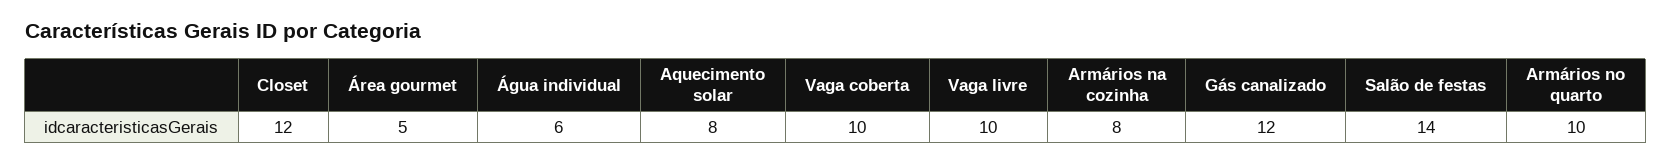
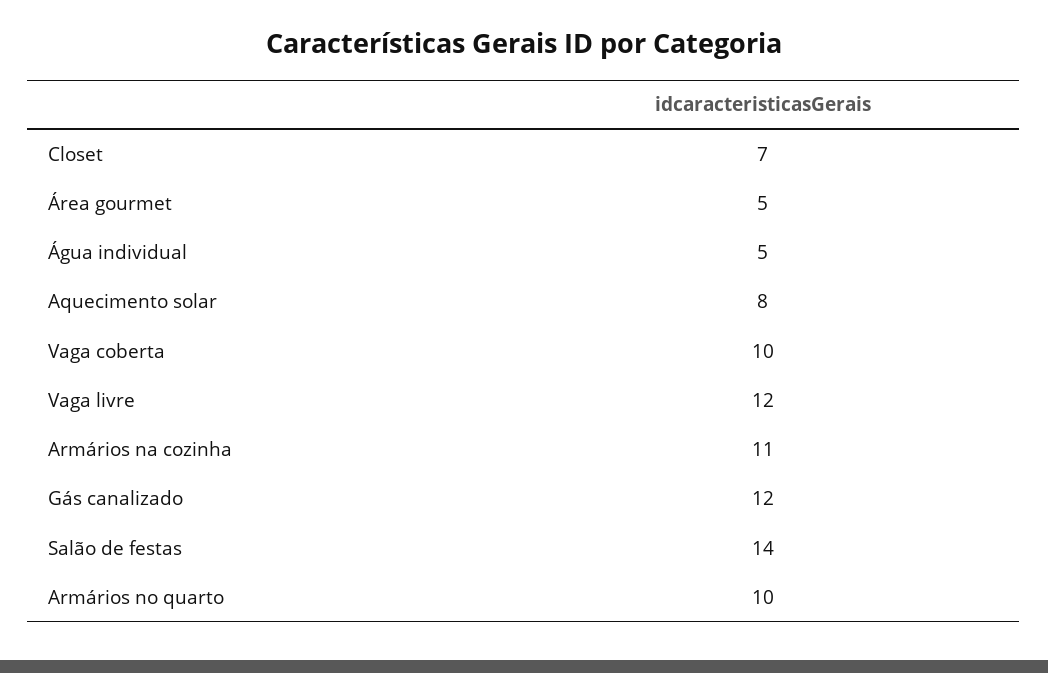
Closet: 12 -> 7
Água individual: 6 -> 5
Vaga livre: 10 -> 12
Armários na cozinha: 8 -> 11

